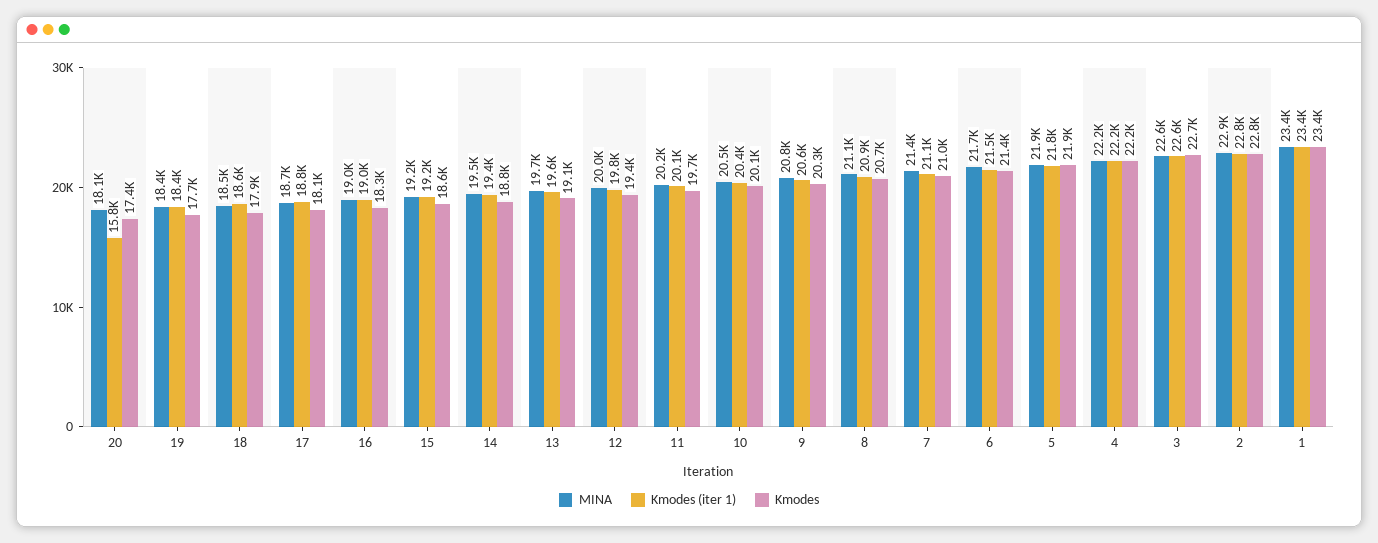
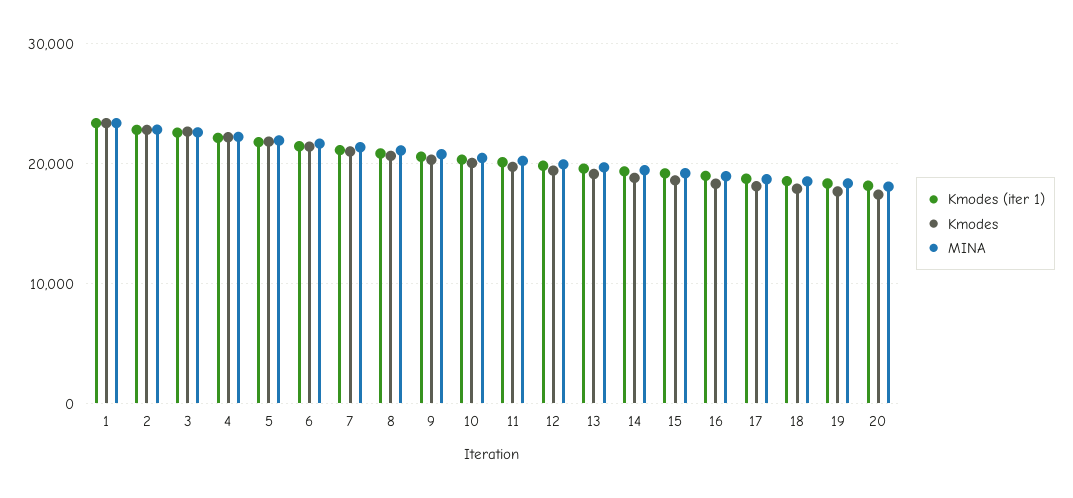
Kmodes (iter 1), 20: 15800 -> 18000

